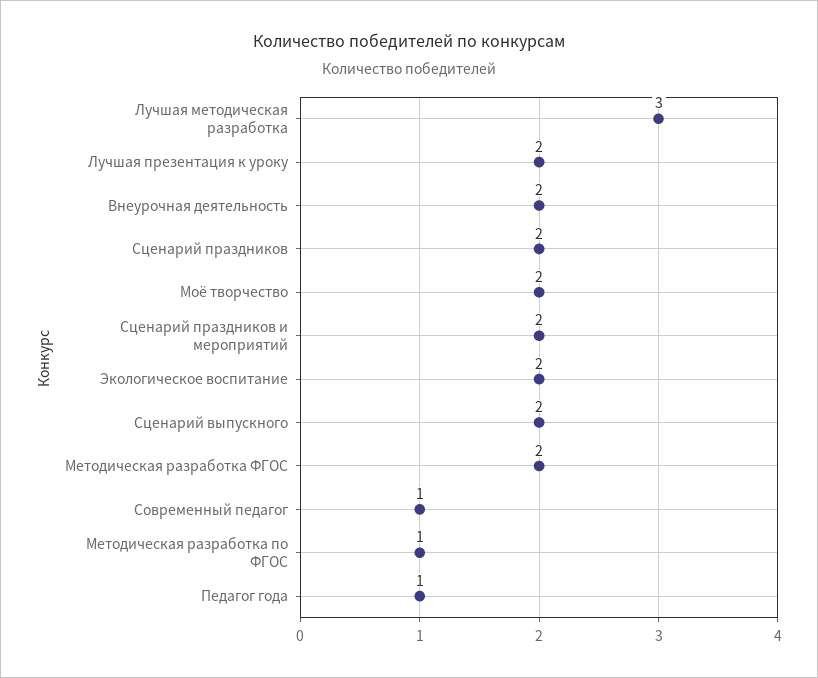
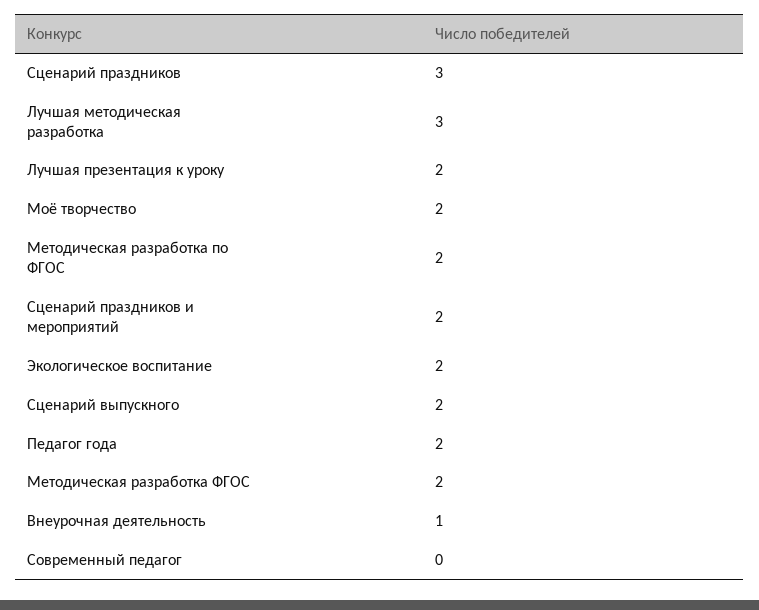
Внеурочная деятельность: 2 -> 1
Сценарий праздников: 2 -> 3
Современный педагог: 1 -> 0
Методическая разработка по ФГОС: 1 -> 2
Педагог года: 1 -> 2

